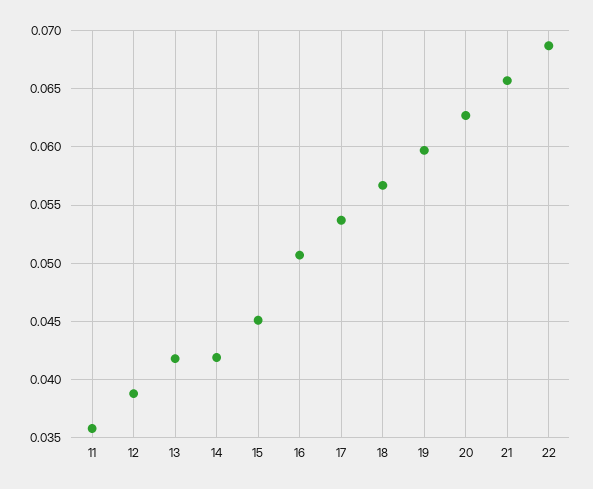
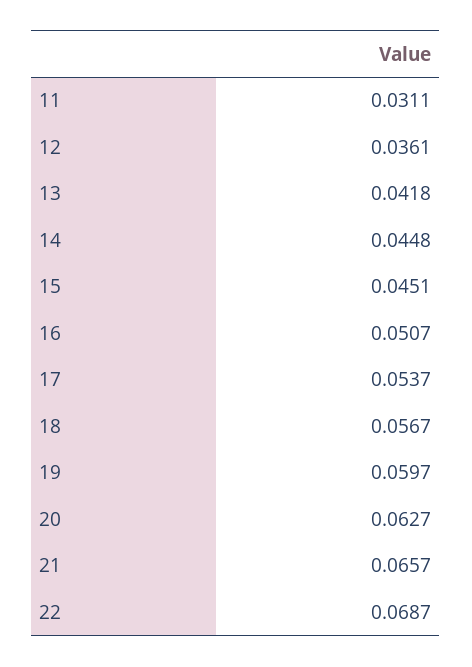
11: 0.036 -> 0.0311
12: 0.039 -> 0.0361
14: 0.042 -> 0.0448

